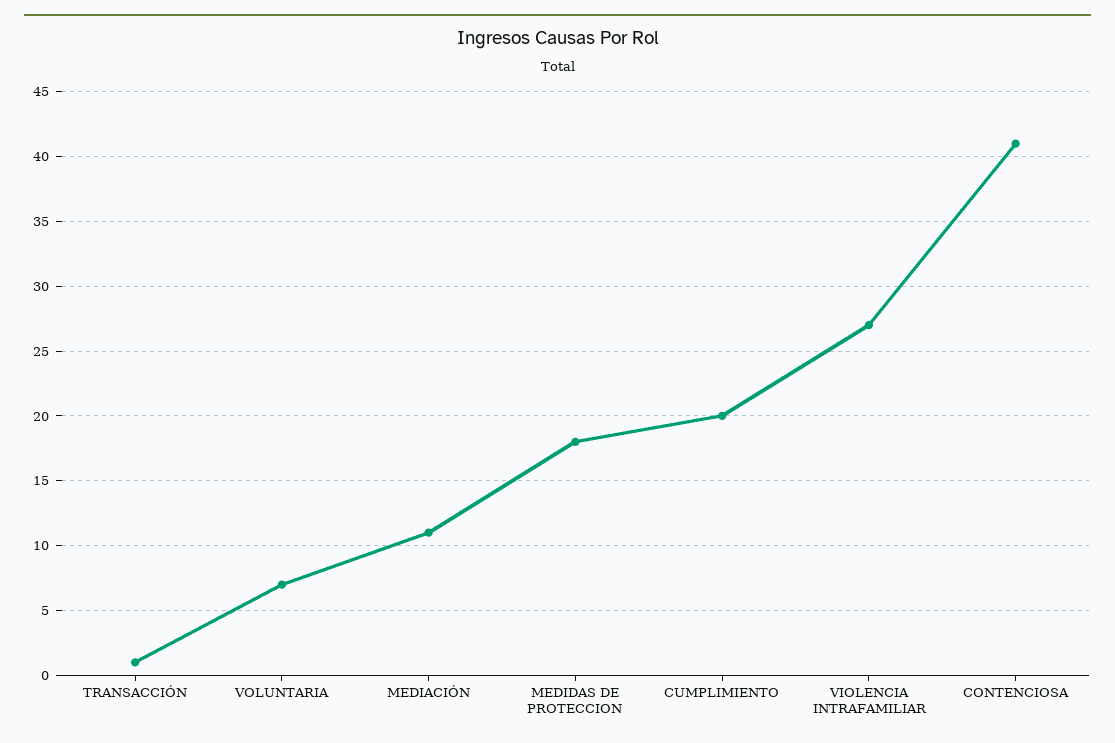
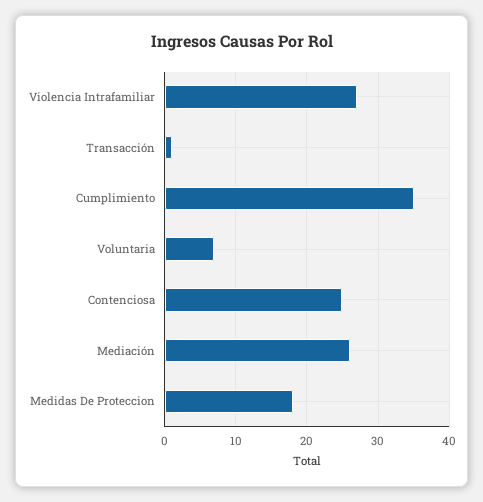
MEDIACIÓN: 11 -> 26
CUMPLIMIENTO: 20 -> 35
CONTENCIOSA: 41 -> 25

